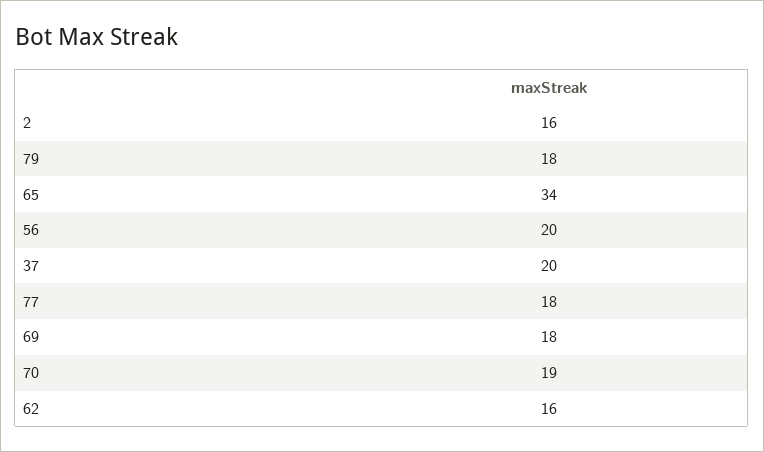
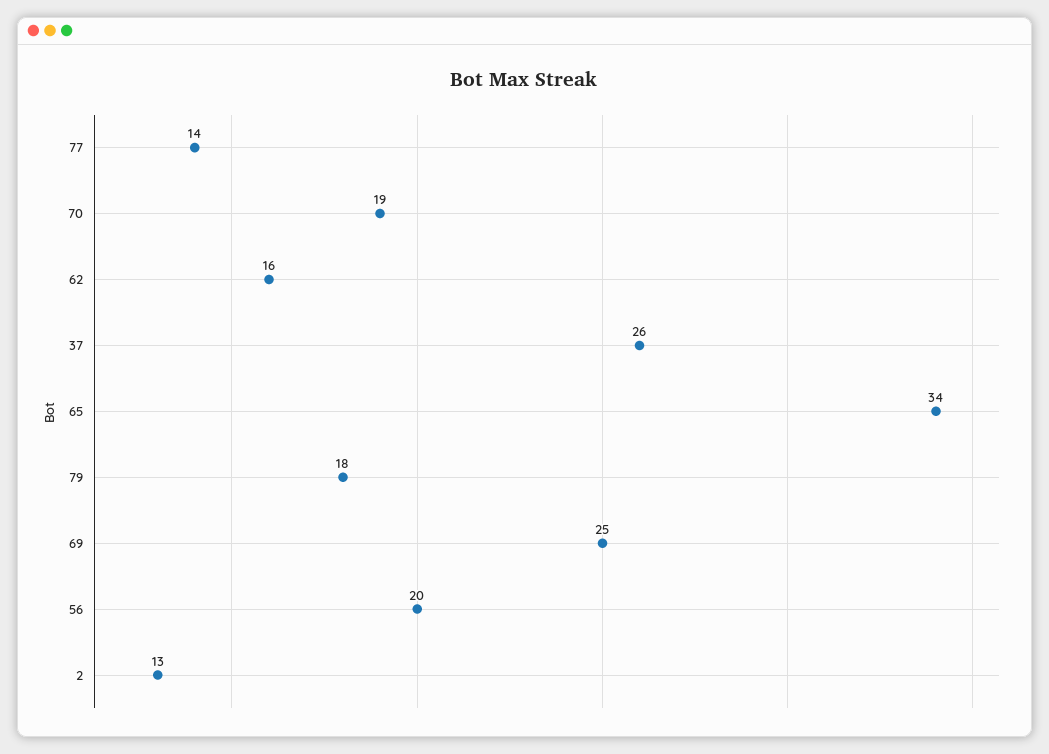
2: 16 -> 13
37: 20 -> 26
77: 18 -> 14
69: 18 -> 25

